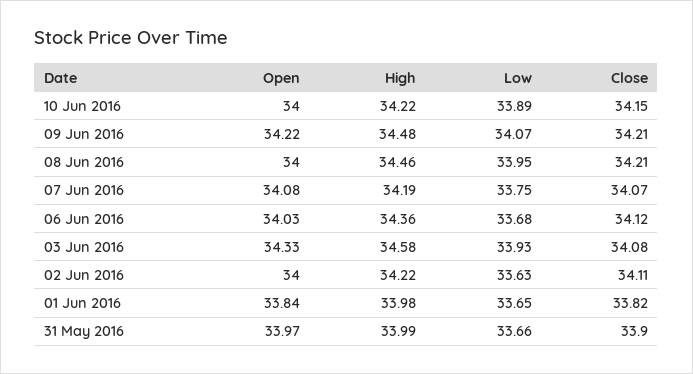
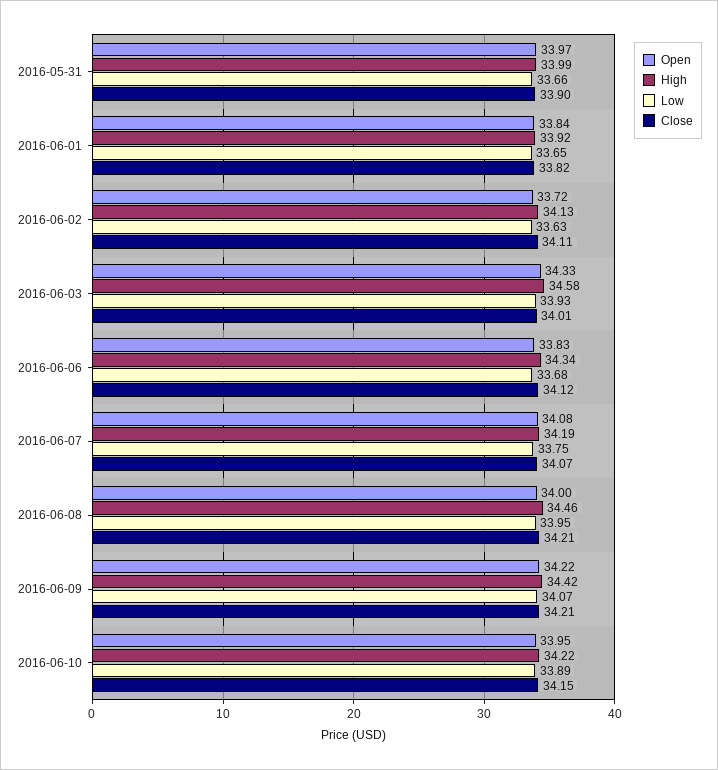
Open, 10 Jun 2016: 34 -> 33.95
High, 09 Jun 2016: 34.48 -> 34.42
Open, 06 Jun 2016: 34.03 -> 33.83
High, 06 Jun 2016: 34.36 -> 34.34
Close, 03 Jun 2016: 34.08 -> 34.01
Open, 02 Jun 2016: 34 -> 33.72
High, 02 Jun 2016: 34.22 -> 34.13
High, 01 Jun 2016: 33.98 -> 33.92

